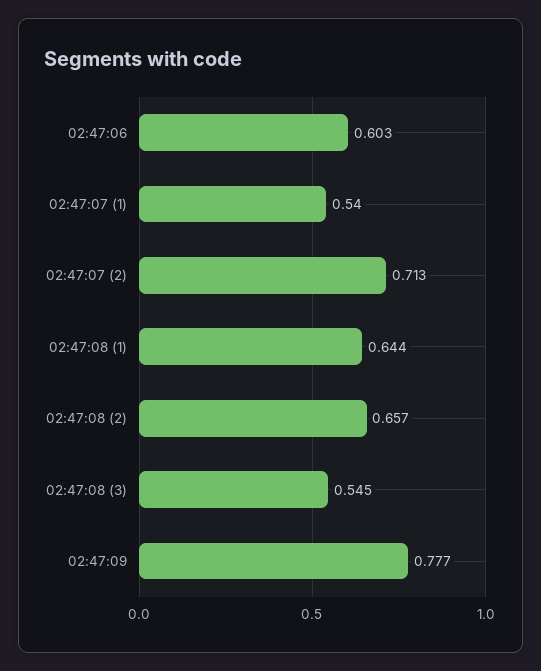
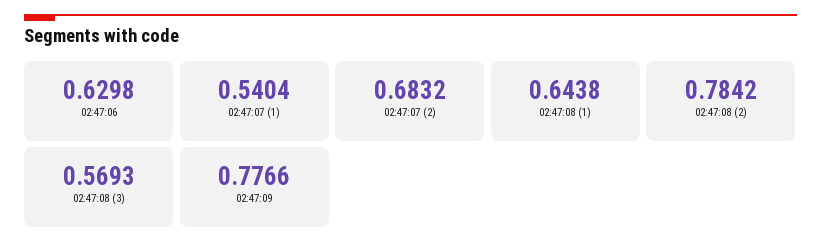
02:47:06: 0.603 -> 0.6298
02:47:07 (2): 0.713 -> 0.6832
02:47:08 (2): 0.657 -> 0.7842
02:47:08 (3): 0.545 -> 0.5693

